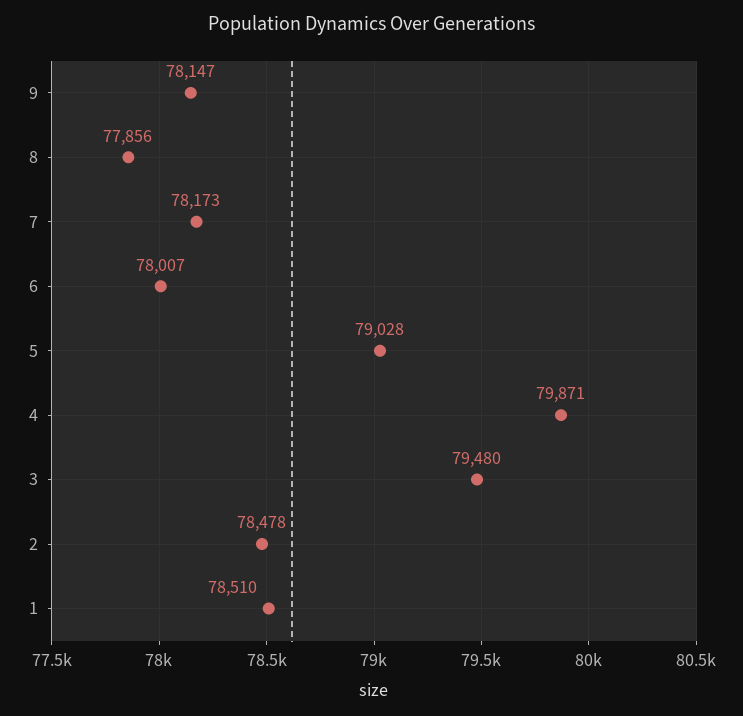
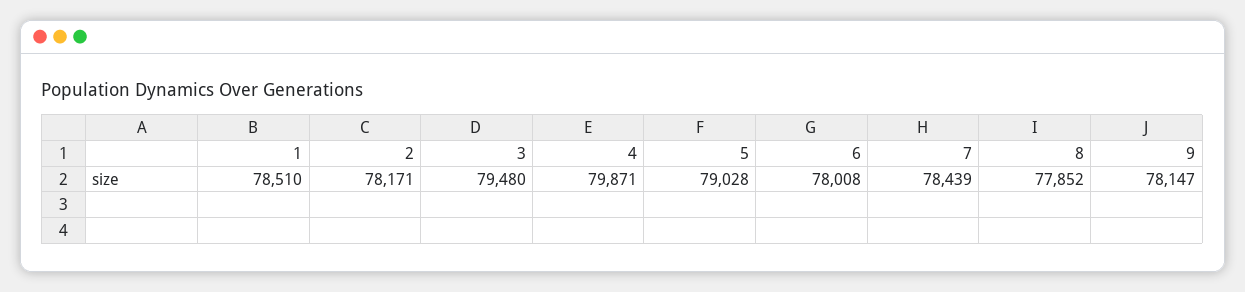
8: 77856 -> 77852
7: 78173 -> 78439
6: 78007 -> 78008
2: 78478 -> 78171

